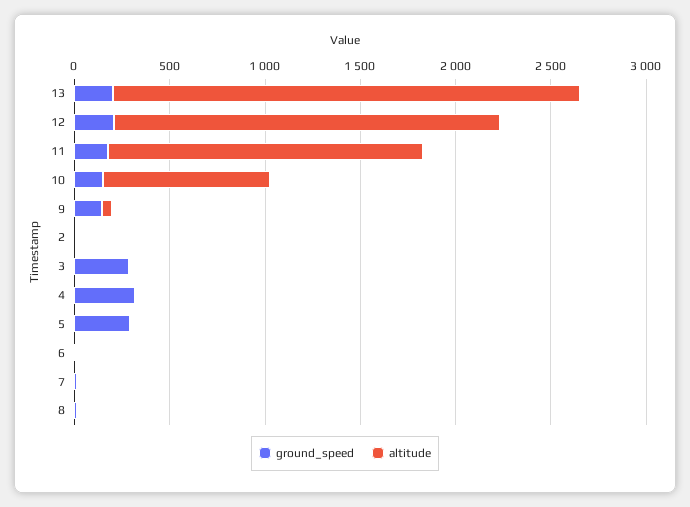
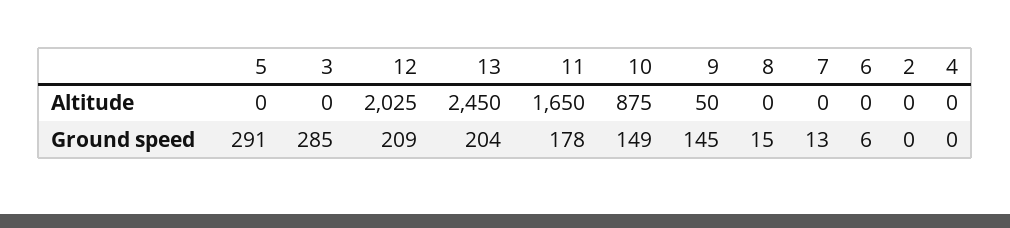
ground_speed, 4: 300 -> 0

